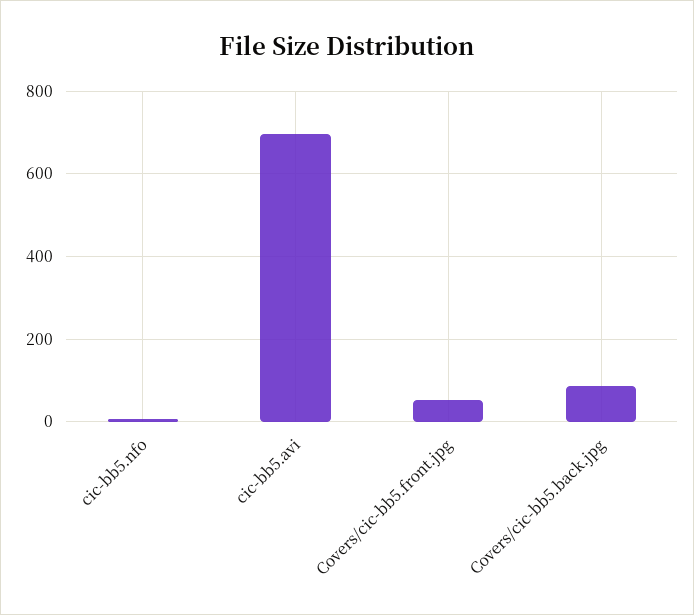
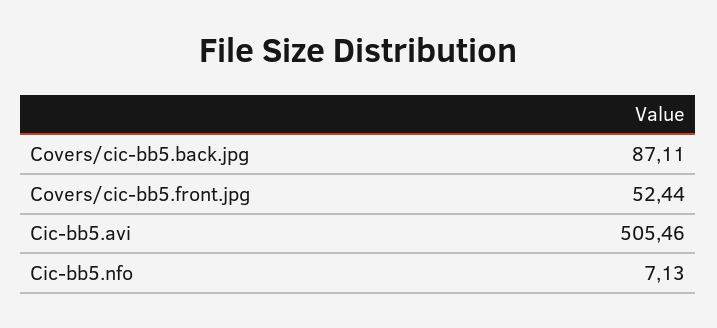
cic-bb5.avi: 700 -> 505.46

